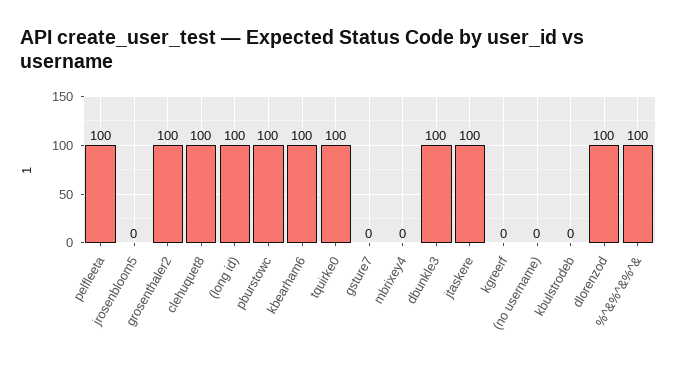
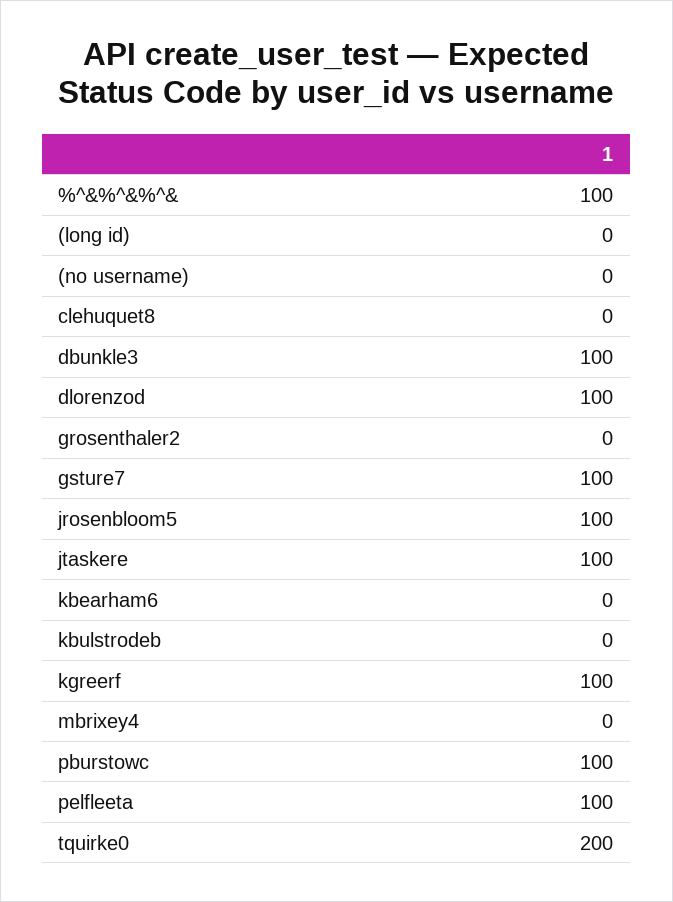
jrosenbloom5: 0 -> 100
grosenthaler2: 100 -> 0
clehuquet8: 100 -> 0
(long id): 100 -> 0
kbearham6: 100 -> 0
tquirke0: 100 -> 200
gsture7: 0 -> 100
kgreerf: 0 -> 100

